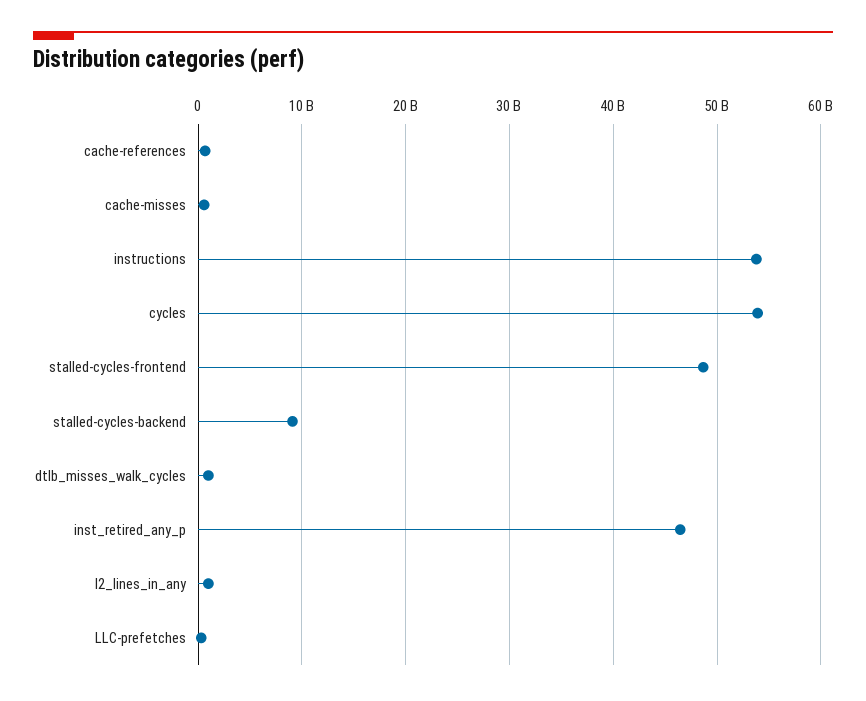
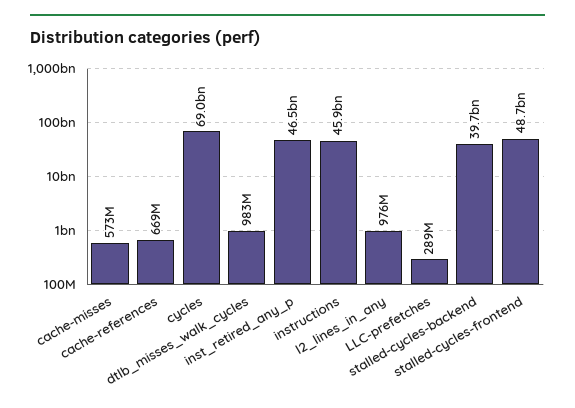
instructions: 54000000000 -> 45900000000
cycles: 54000000000 -> 69000000000
stalled-cycles-backend: 9000000000 -> 39700000000

